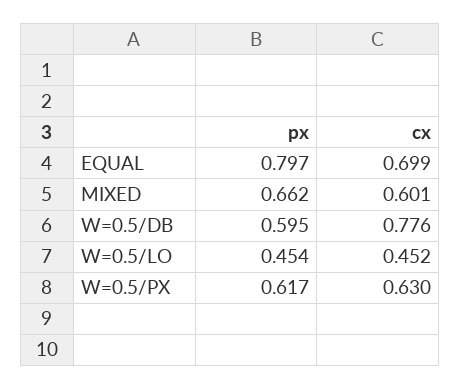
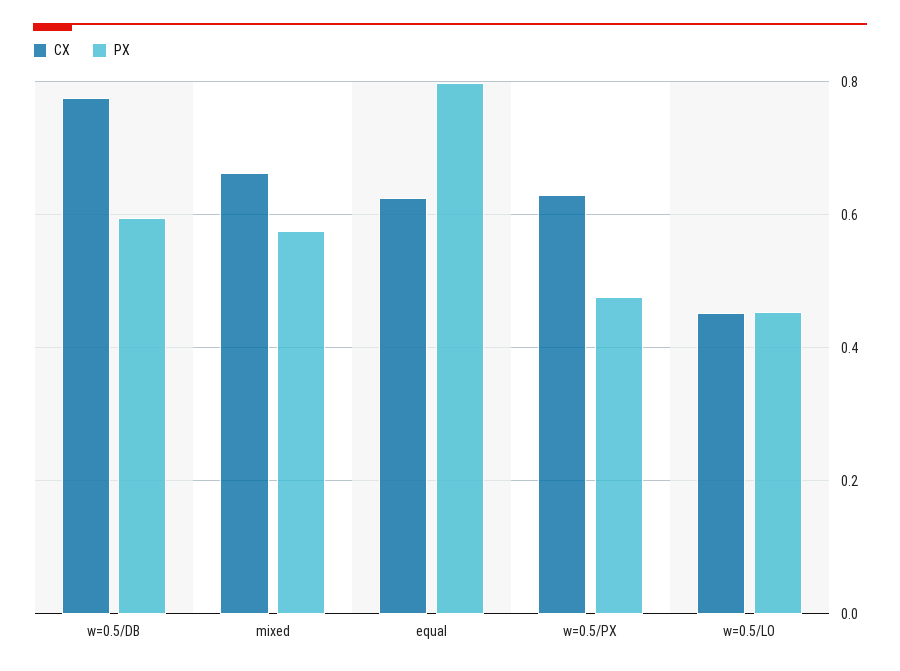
cx, EQUAL: 0.699 -> 0.62
px, MIXED: 0.662 -> 0.58
cx, MIXED: 0.601 -> 0.66
px, W=0.5/PX: 0.617 -> 0.48

